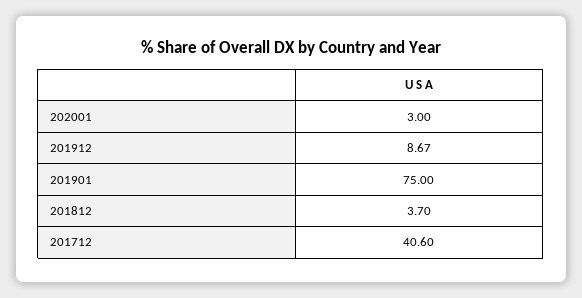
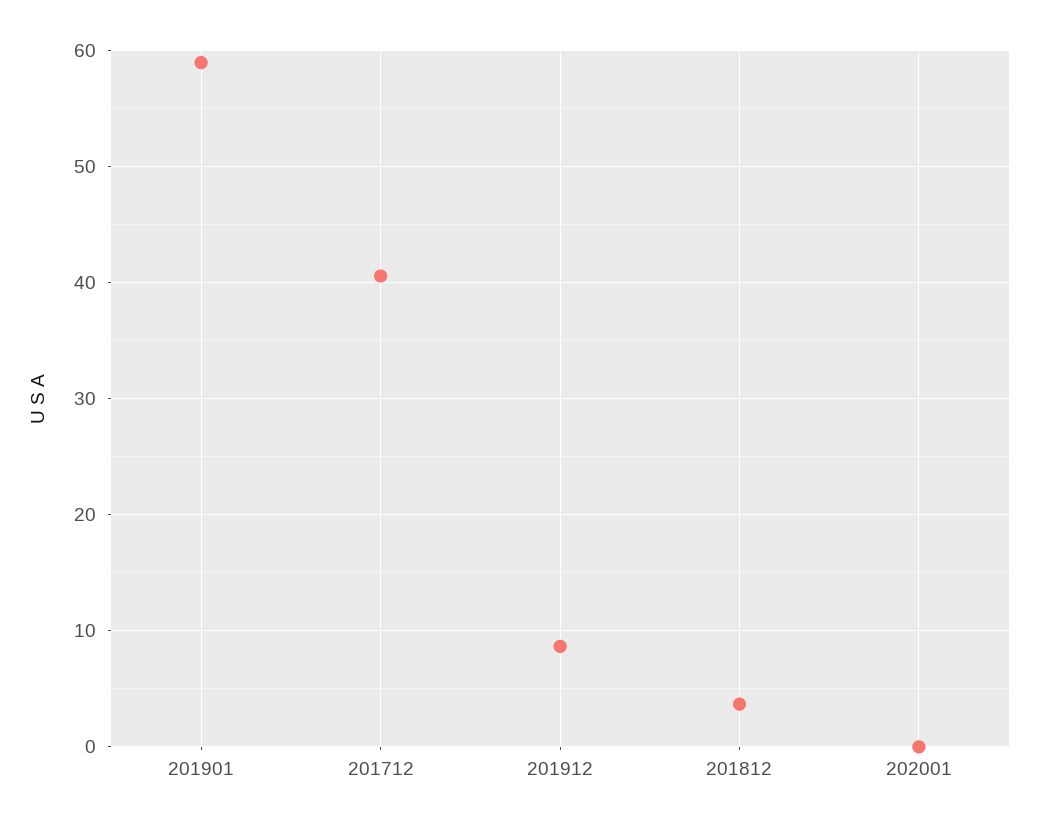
202001: 3 -> 0
201901: 75 -> 59

